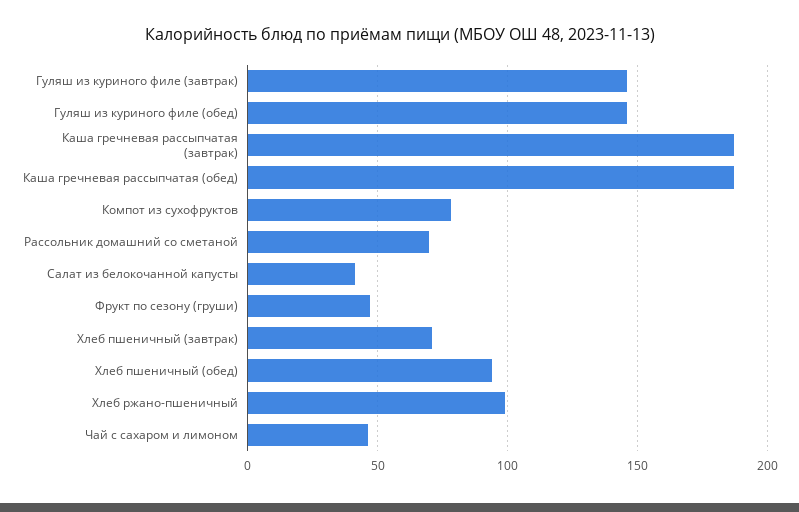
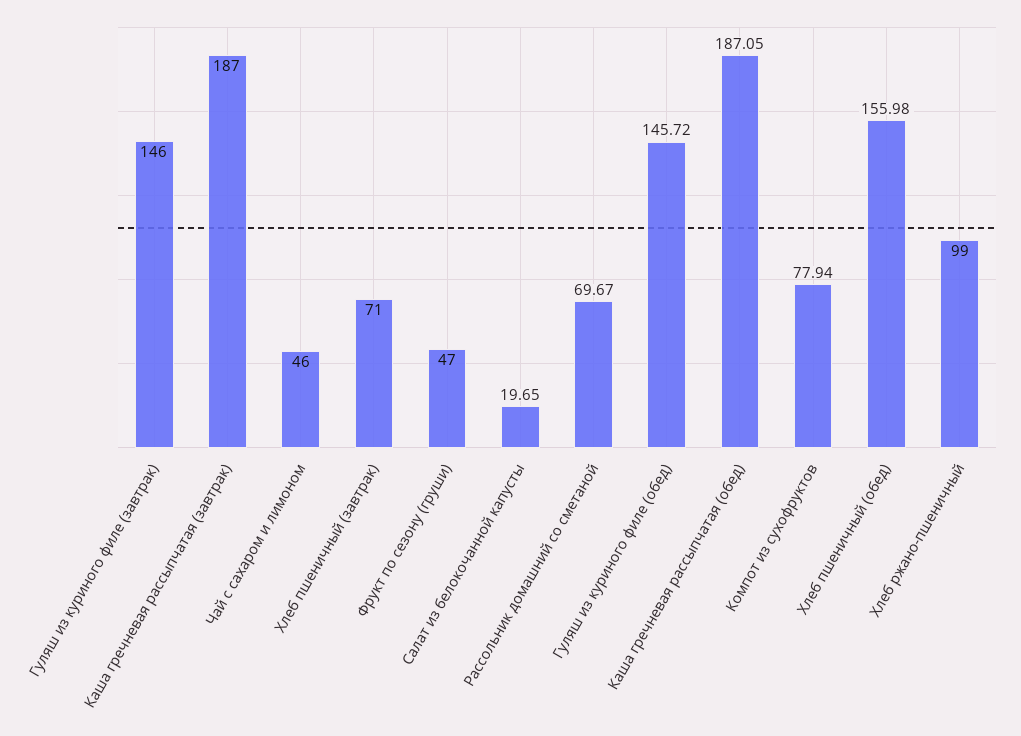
Салат из белокочанной капусты: 40 -> 19.65
Хлеб пшеничный (обед): 95 -> 155.98

